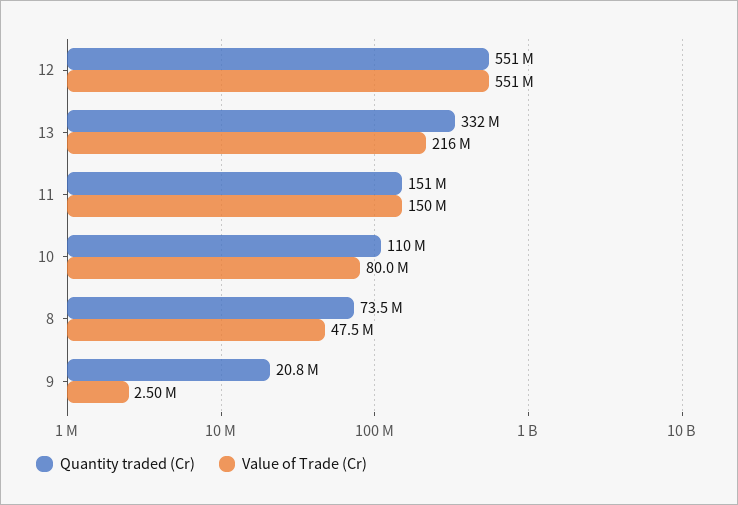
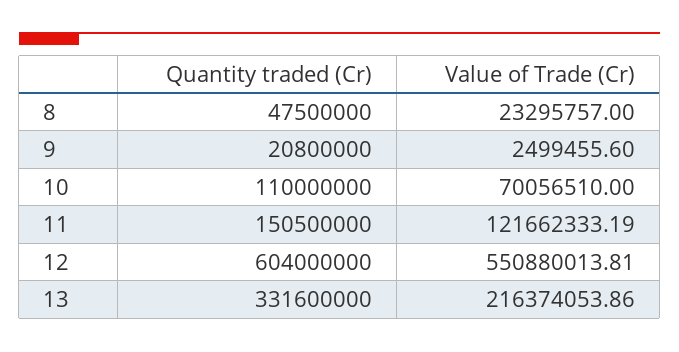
Quantity traded (Cr), 12: 551000000 -> 604000000
Value of Trade (Cr), 11: 150000000 -> 121662333.19
Value of Trade (Cr), 10: 80000000 -> 70056510
Quantity traded (Cr), 8: 73500000 -> 47500000
Value of Trade (Cr), 8: 47500000 -> 23295757

